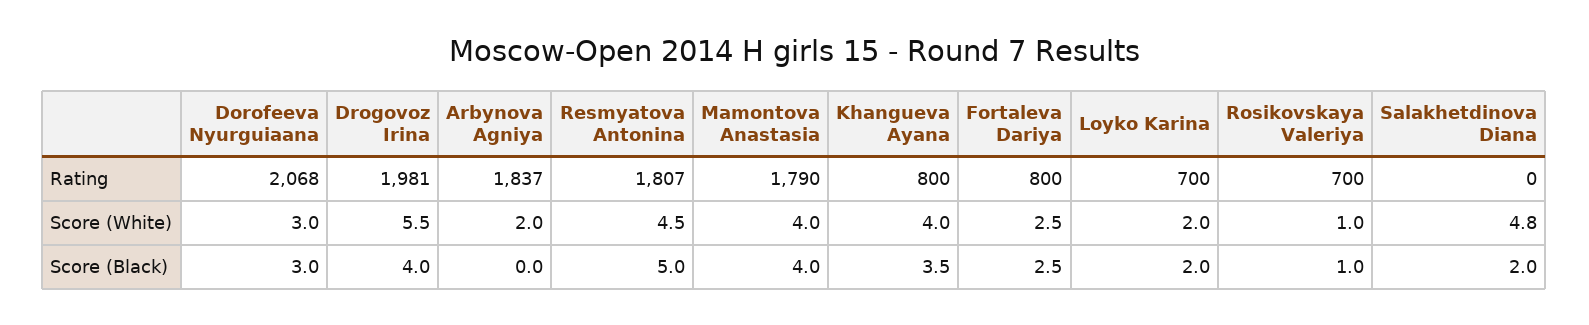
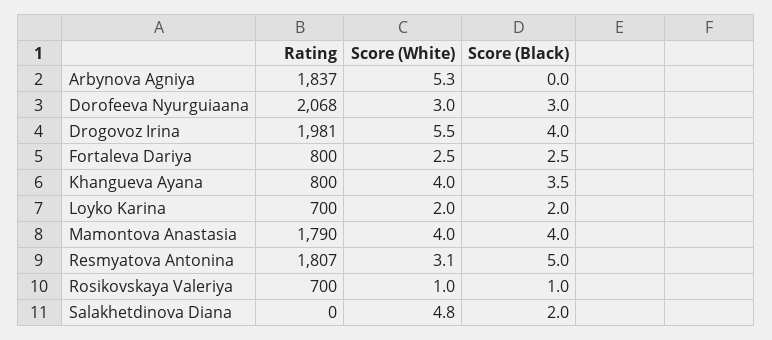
Arbynova Agniya, Score (White): 2 -> 5.3
Resmyatova Antonina, Score (White): 4.5 -> 3.1

